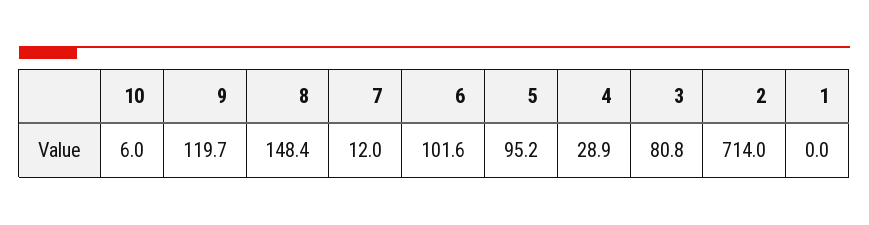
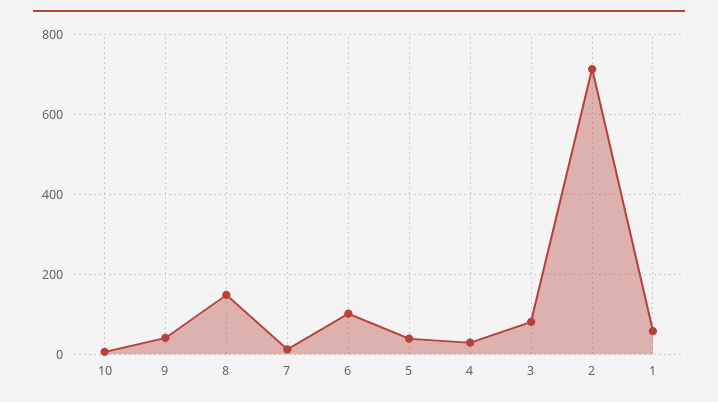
9: 119.7 -> 40
5: 95.2 -> 40
1: 0 -> 60

